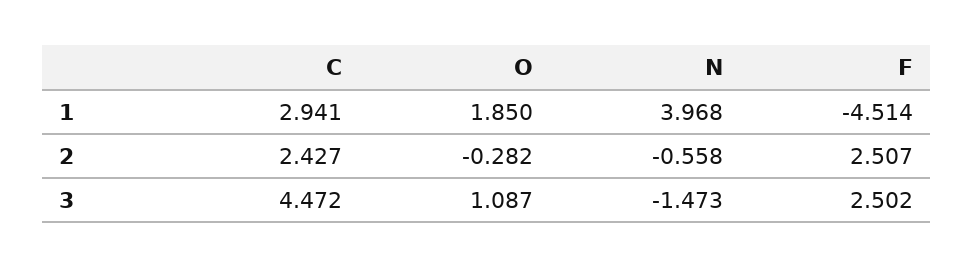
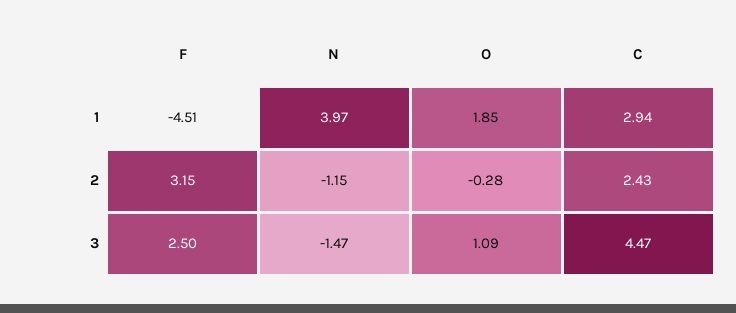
N, 2: -0.558 -> -1.15
F, 2: 2.507 -> 3.15

